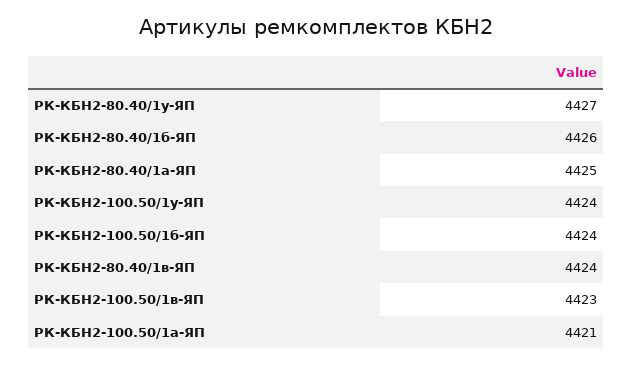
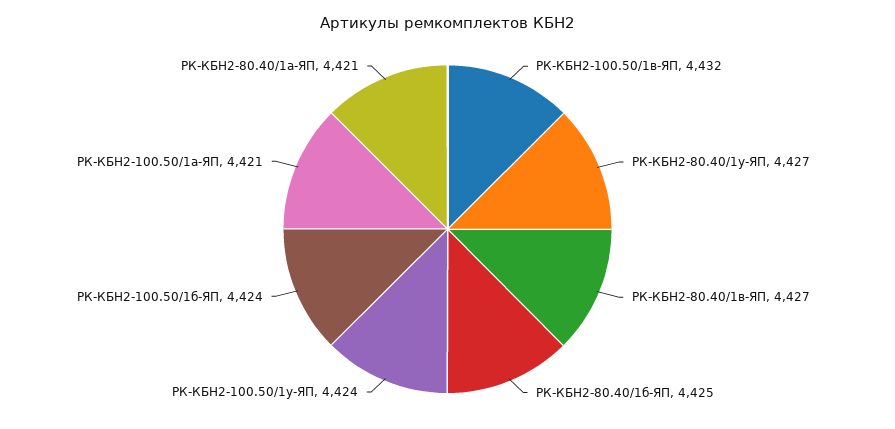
РК-КБН2-80.40/1б-ЯП: 4426 -> 4425
РК-КБН2-80.40/1а-ЯП: 4425 -> 4421
РК-КБН2-80.40/1в-ЯП: 4424 -> 4427
РК-КБН2-100.50/1в-ЯП: 4423 -> 4432

